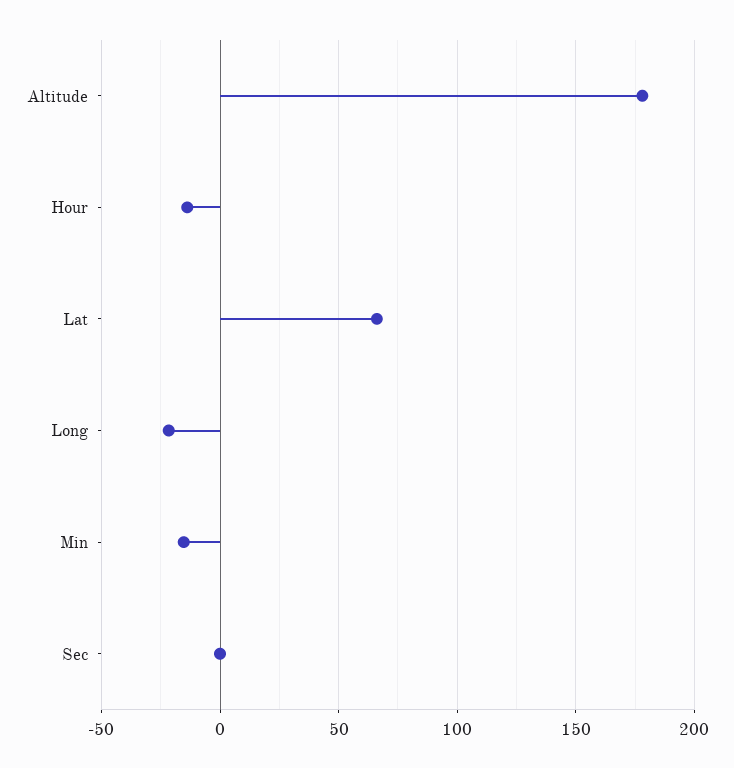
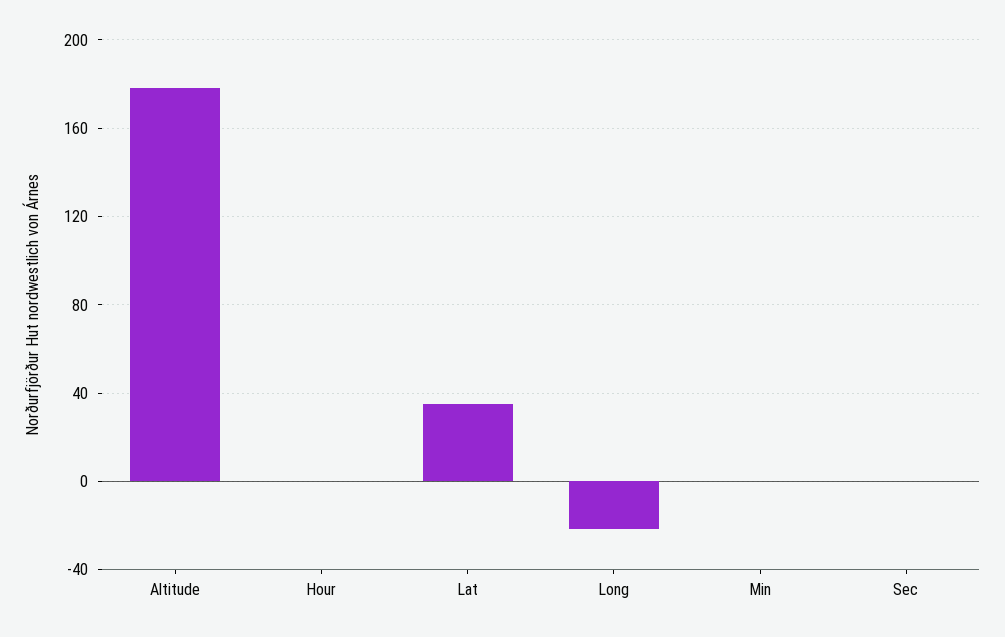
Hour: -15 -> 0
Lat: 65 -> 35
Min: -15 -> 0

